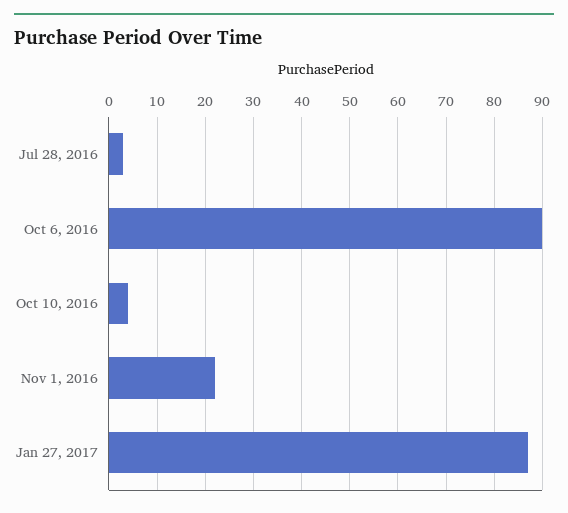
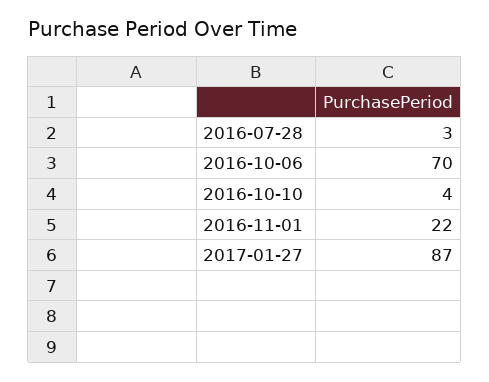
Oct 6, 2016: 90 -> 70

